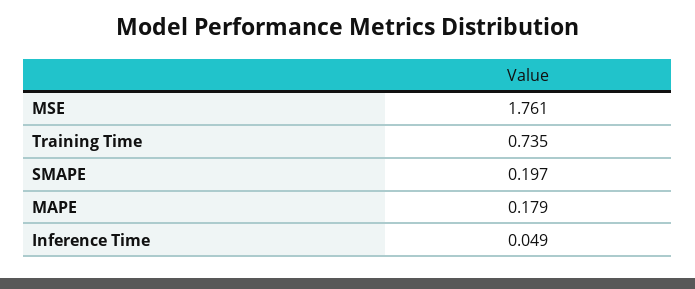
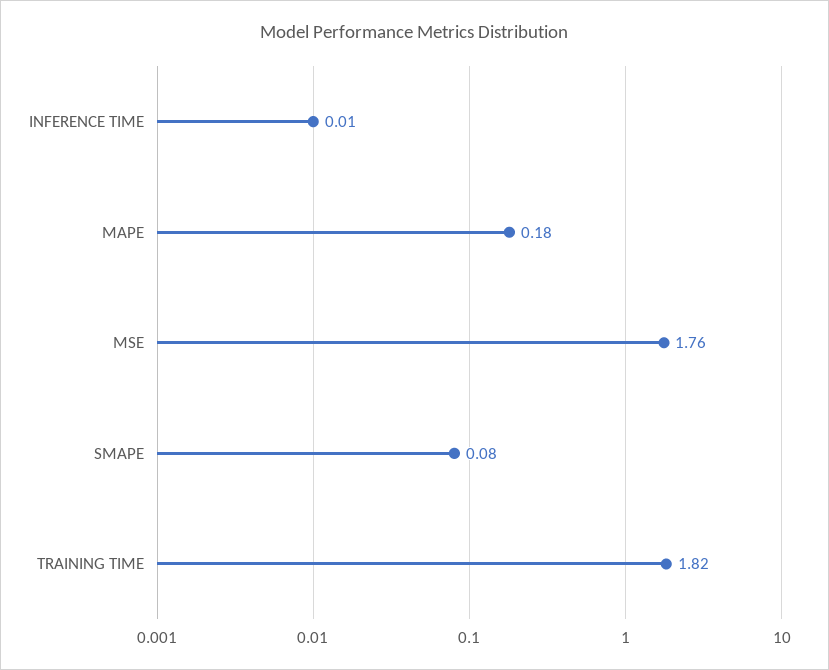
Training Time: 0.735 -> 1.82
SMAPE: 0.197 -> 0.08
Inference Time: 0.049 -> 0.01

